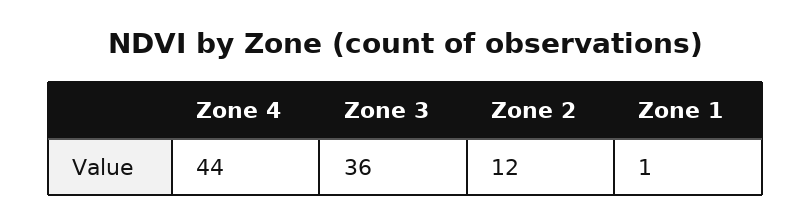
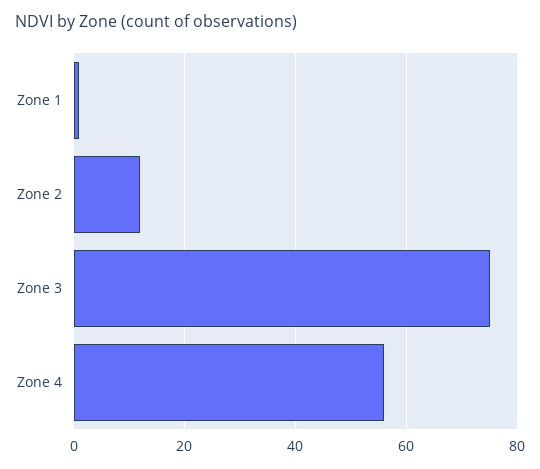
Zone 4: 44 -> 55
Zone 3: 36 -> 75

